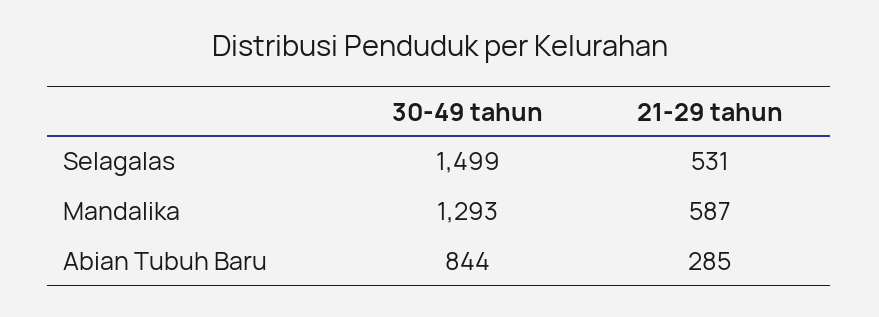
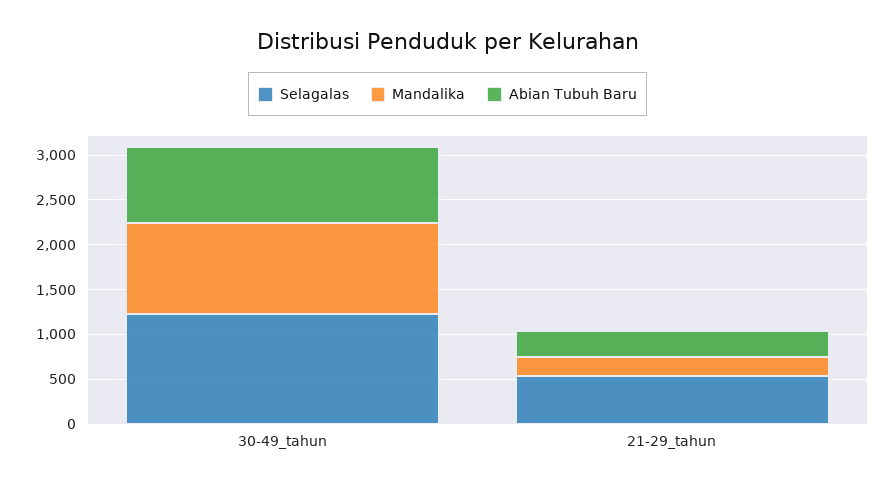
Selagalas, 30-49 tahun: 1499 -> 1200
Mandalika, 30-49 tahun: 1293 -> 1000
Mandalika, 21-29 tahun: 587 -> 200

